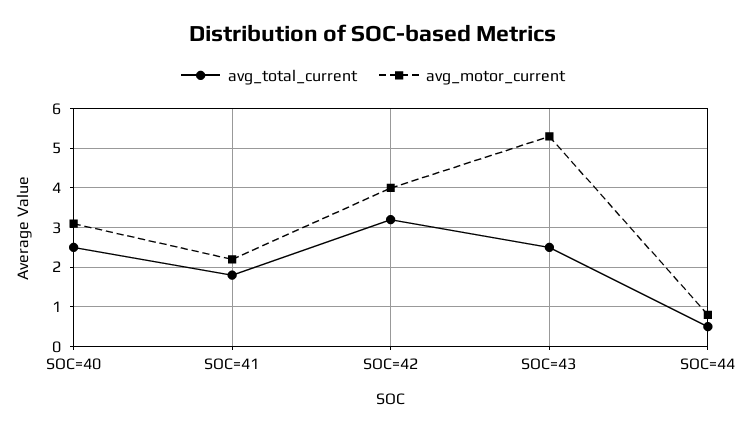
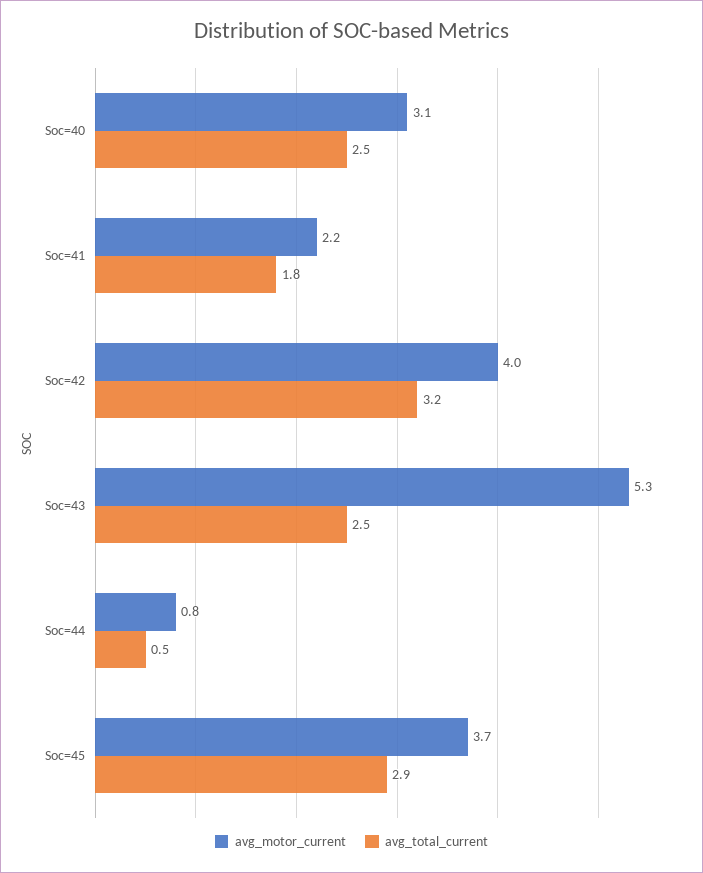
avg_motor_current, Soc=45: none -> 3.7
avg_total_current, Soc=45: none -> 2.9

